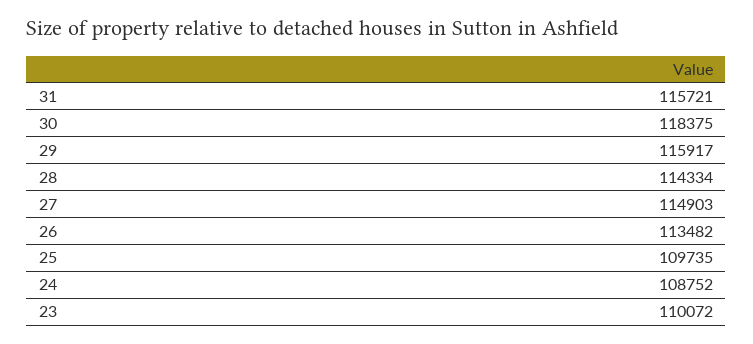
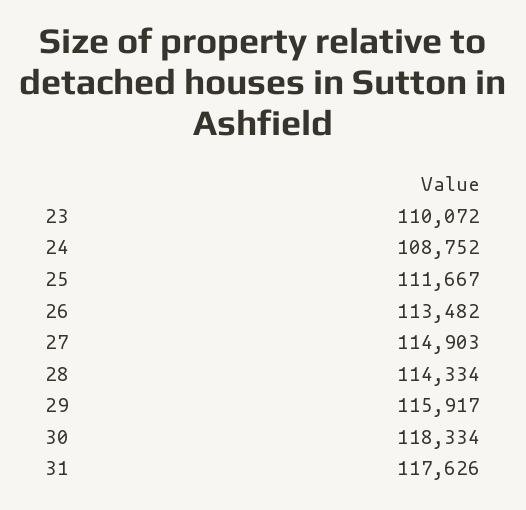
31: 115721 -> 117626
30: 118375 -> 118334
25: 109735 -> 111667

